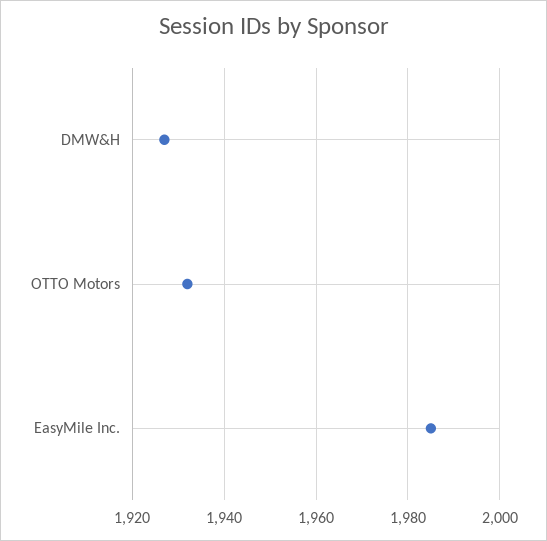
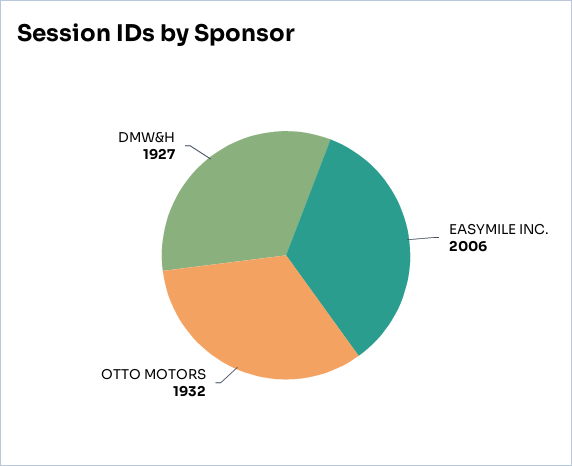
EasyMile Inc.: 1985 -> 2006

